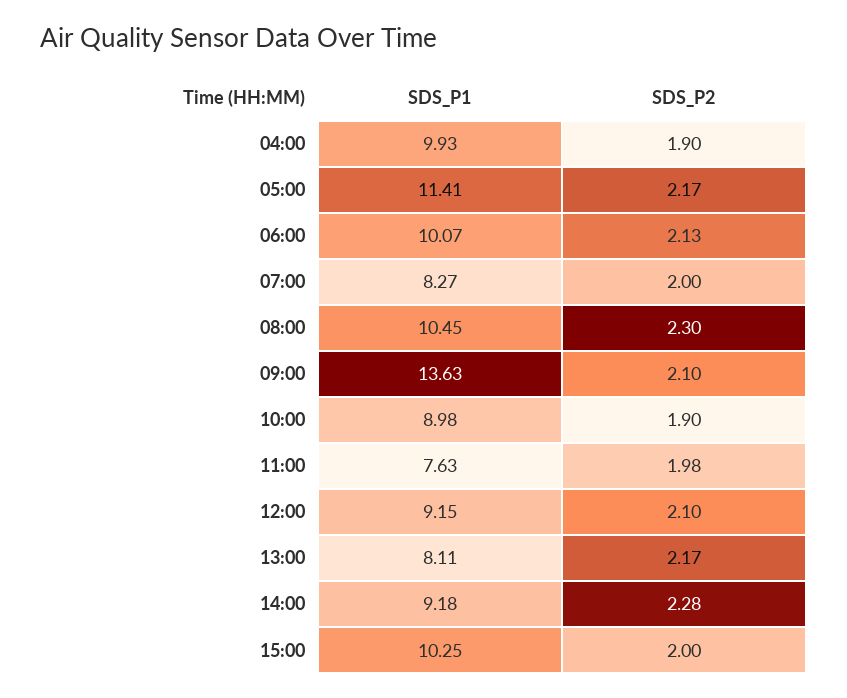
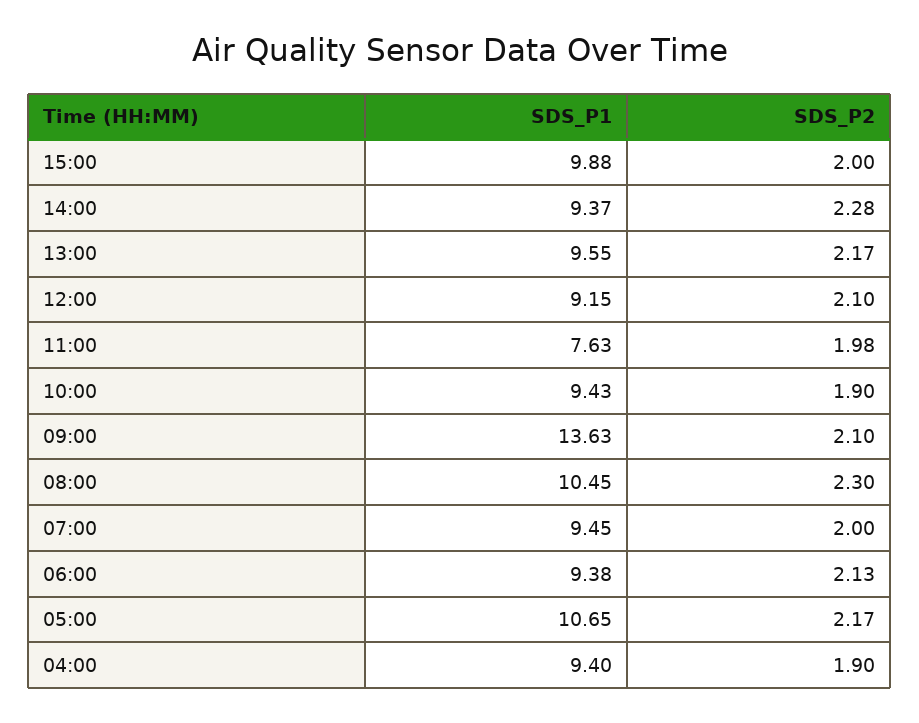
SDS_P1, 04:00: 9.93 -> 9.4
SDS_P1, 05:00: 11.41 -> 10.65
SDS_P1, 06:00: 10.07 -> 9.38
SDS_P1, 07:00: 8.27 -> 9.45
SDS_P1, 10:00: 8.98 -> 9.43
SDS_P1, 13:00: 8.11 -> 9.55
SDS_P1, 14:00: 9.18 -> 9.37
SDS_P1, 15:00: 10.25 -> 9.88

